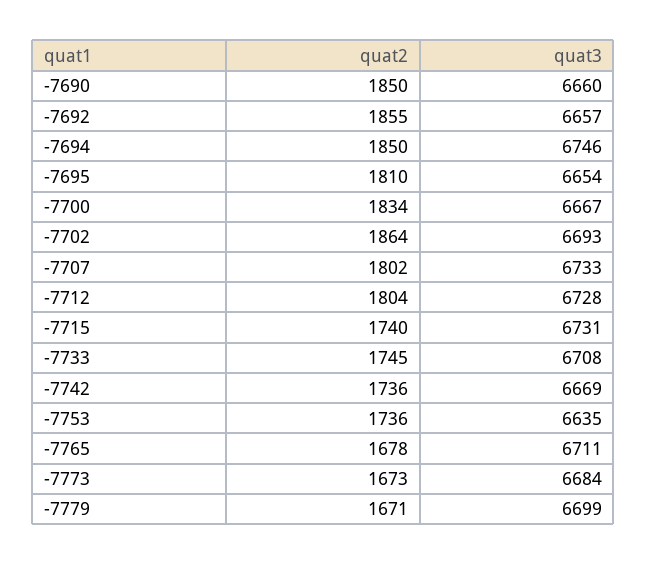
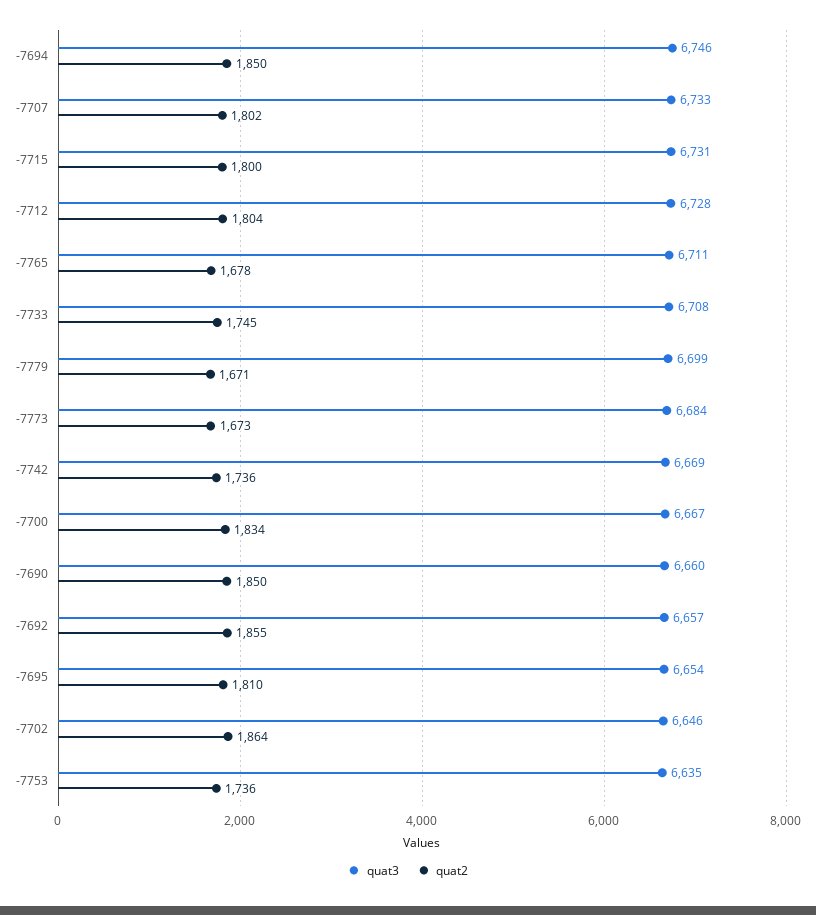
quat3, -7702: 6693 -> 6646
quat2, -7715: 1740 -> 1800

